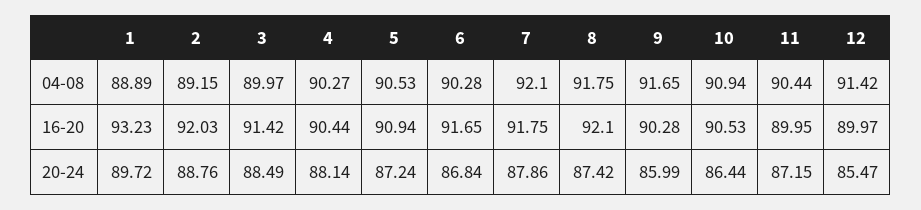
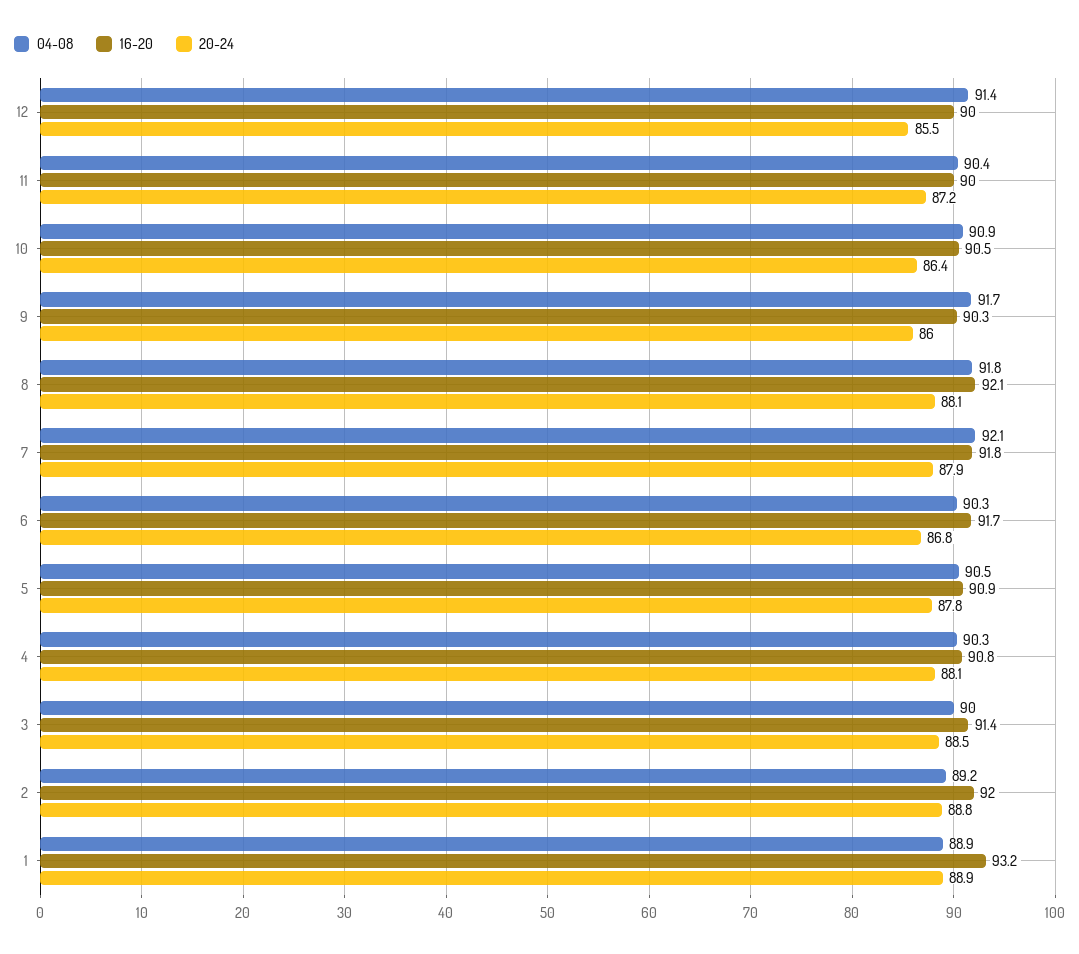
16-20, 4: 90.44 -> 90.8
20-24, 1: 89.72 -> 88.9
20-24, 5: 87.24 -> 87.8
20-24, 8: 87.42 -> 88.1

